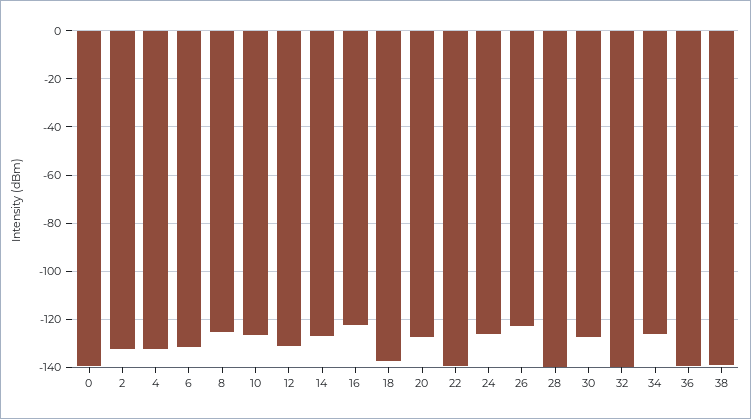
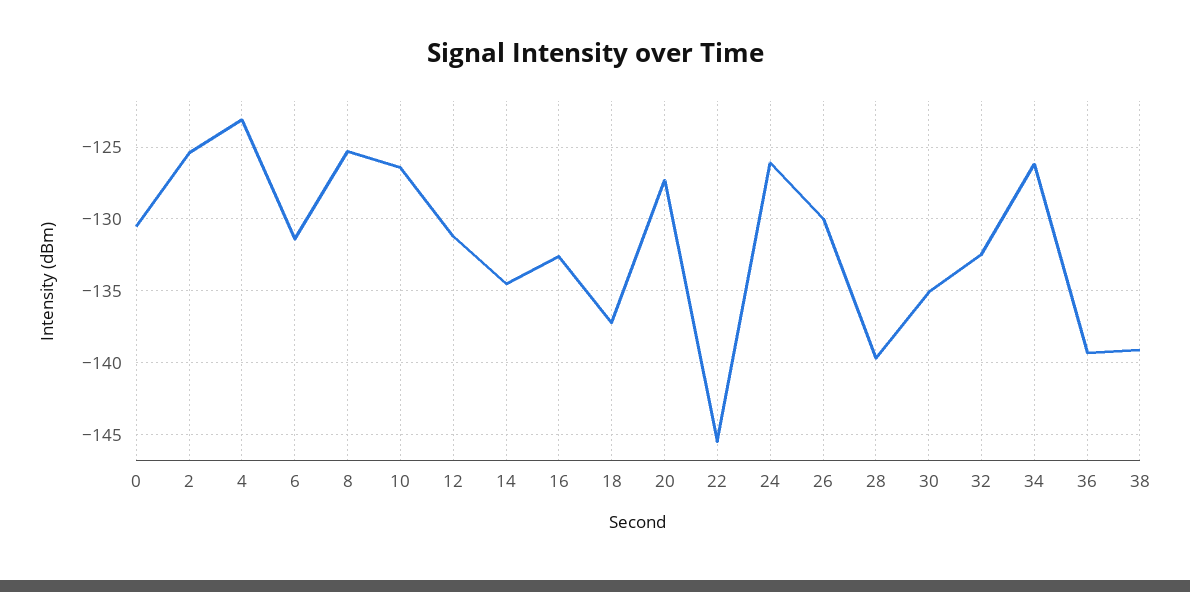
0: -140 -> -130.5
2: -132.5 -> -125.5
4: -132.5 -> -123
14: -127.5 -> -134.5
16: -122.5 -> -132.5
22: -140 -> -145.5
26: -122.5 -> -130
30: -127.5 -> -135
32: -140 -> -132.5

